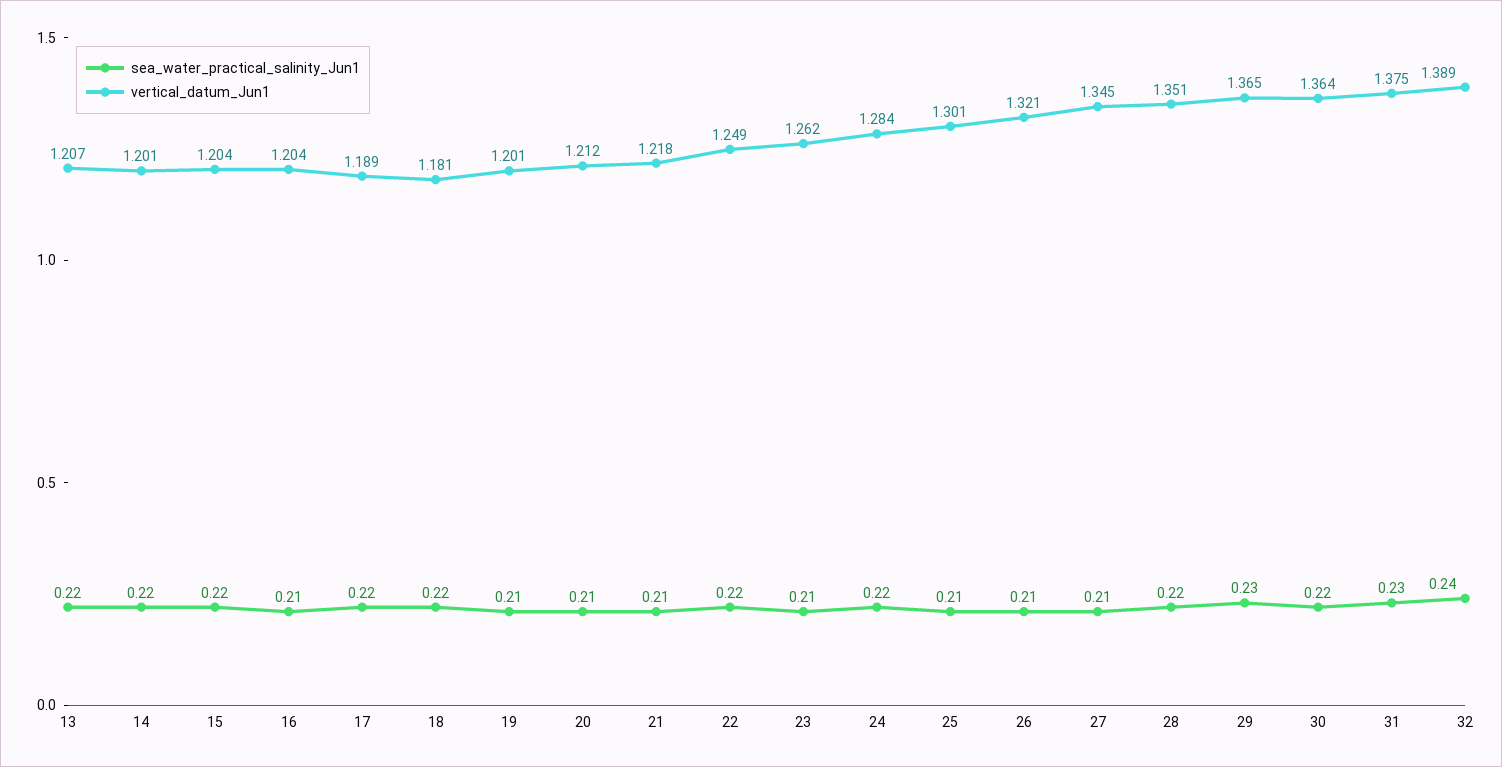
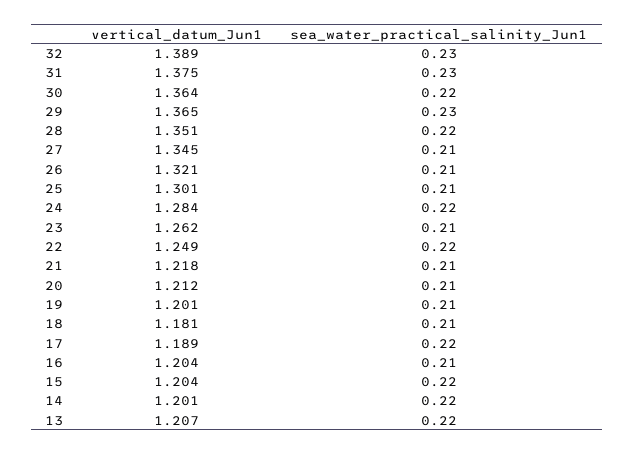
sea_water_practical_salinity_Jun1, 18: 0.22 -> 0.21
sea_water_practical_salinity_Jun1, 32: 0.24 -> 0.23

